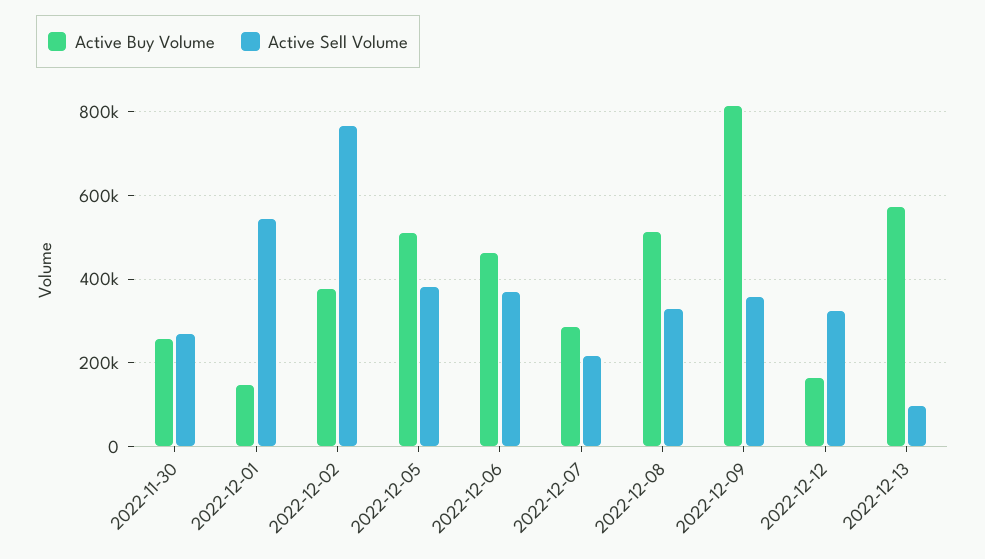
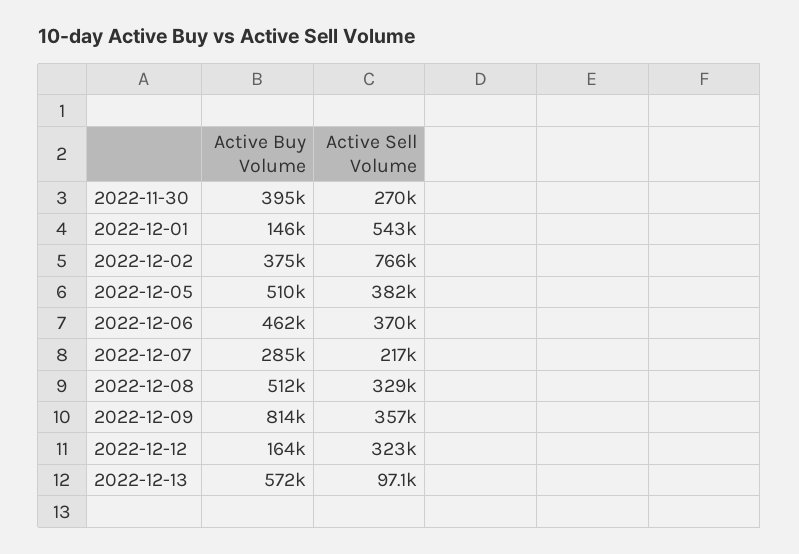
Active Buy Volume, 2022-11-30: 260000 -> 395000

